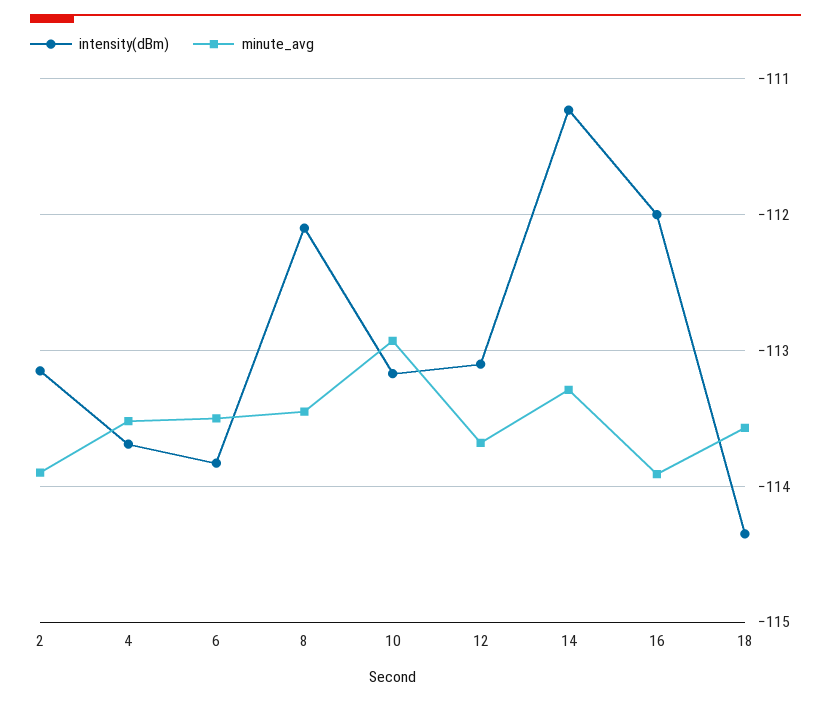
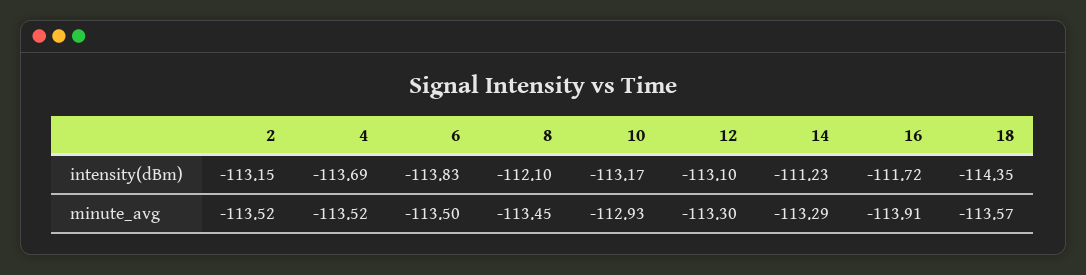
minute_avg, 2: -113.9 -> -113.52
minute_avg, 12: -113.7 -> -113.3
intensity(dBm), 16: -112 -> -111.72

